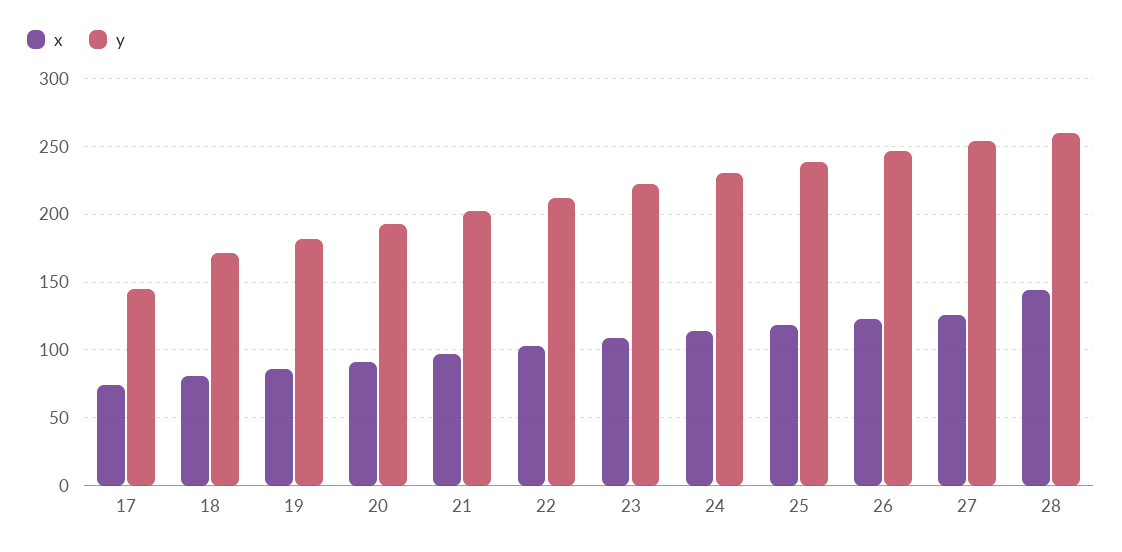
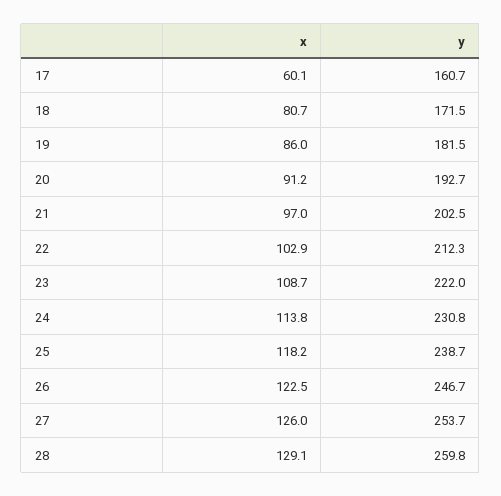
x, 17: 75 -> 60.1
y, 17: 145 -> 160.7
x, 28: 145 -> 129.1

